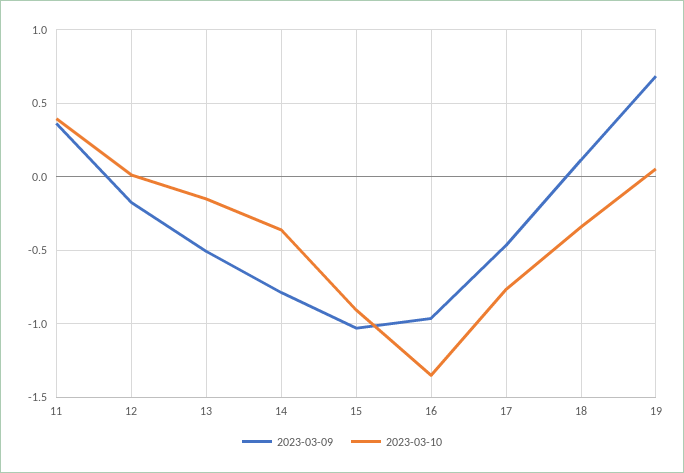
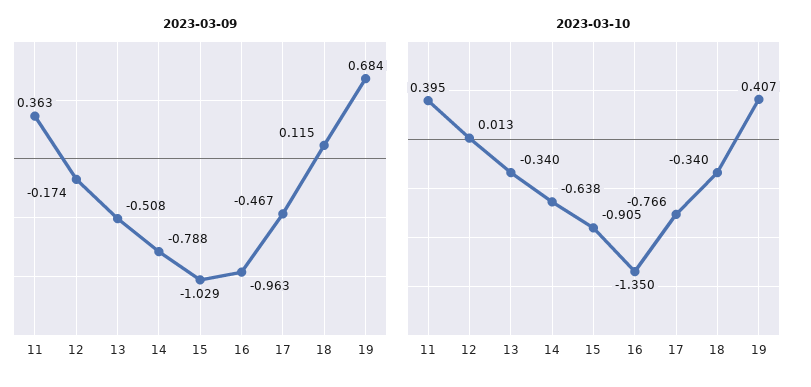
2023-03-10, 13: -0.15 -> -0.34
2023-03-10, 14: -0.35 -> -0.638
2023-03-10, 19: 0.05 -> 0.407

